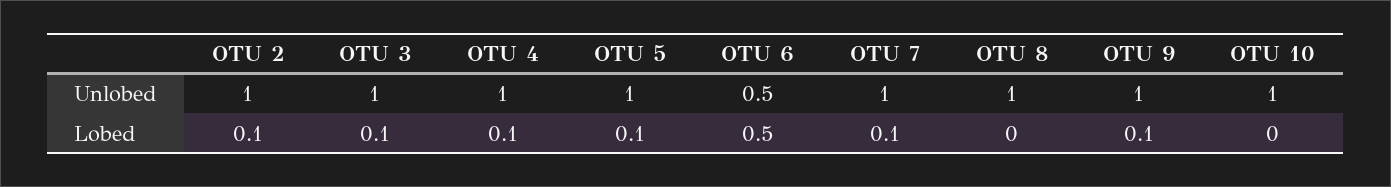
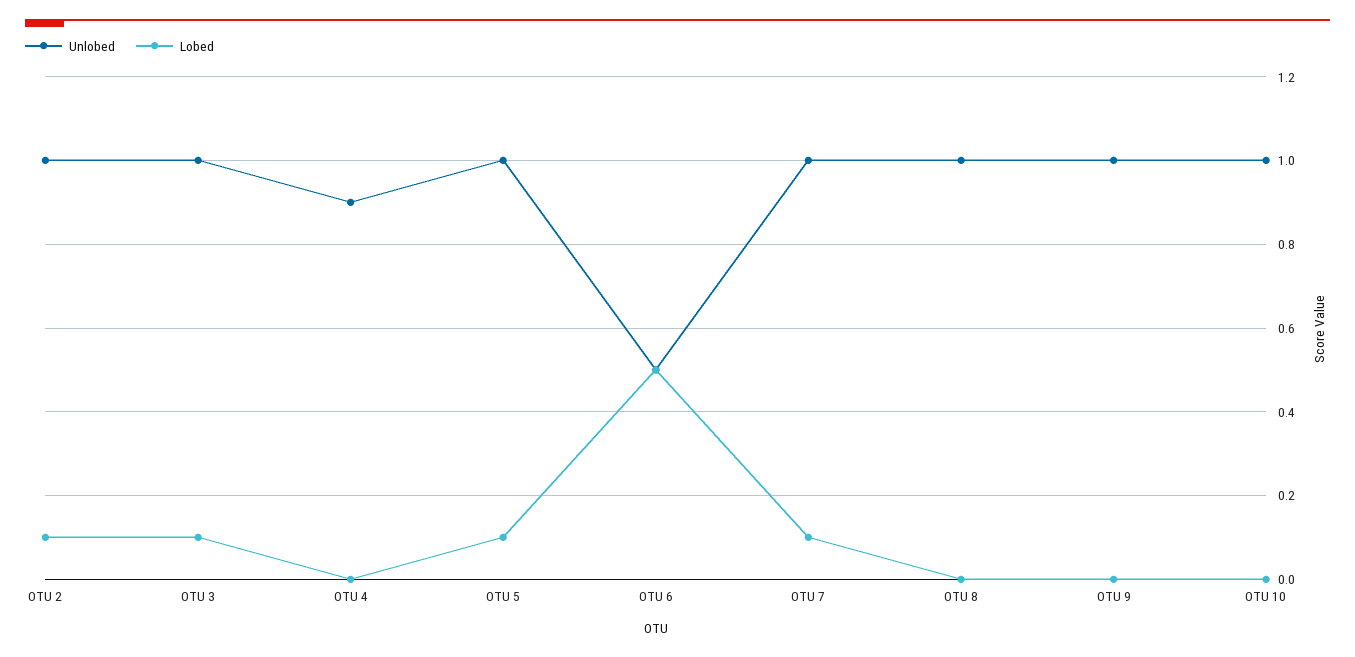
Unlobed, OTU 4: 1 -> 0.9
Lobed, OTU 4: 0.1 -> 0
Lobed, OTU 9: 0.1 -> 0

